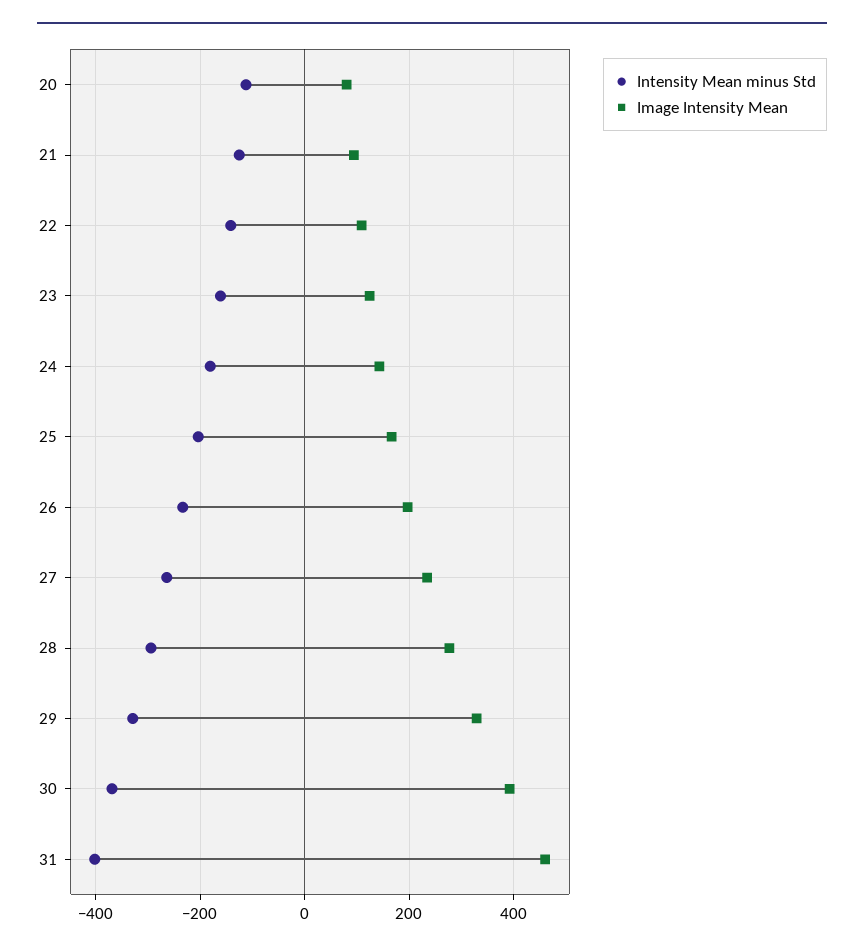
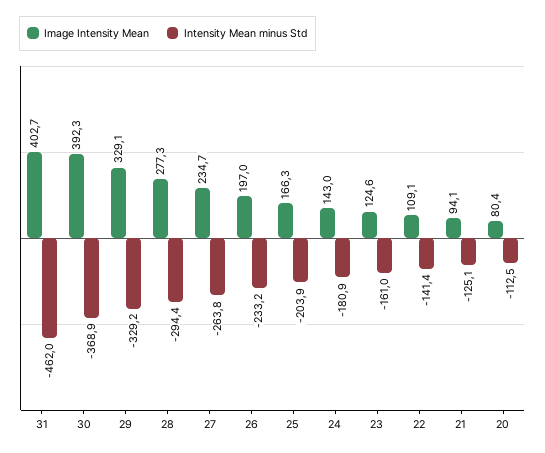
Intensity Mean minus Std, 31: -400 -> -462
Image Intensity Mean, 31: 460 -> 402.7

